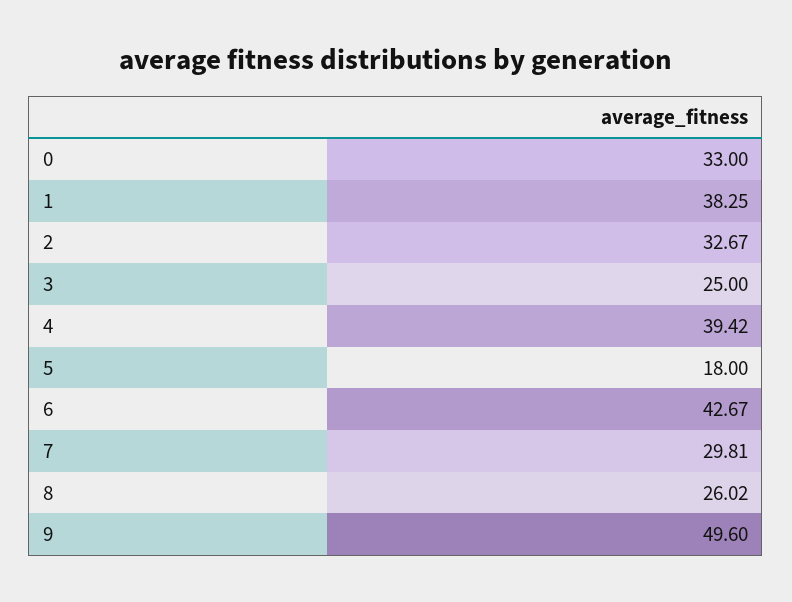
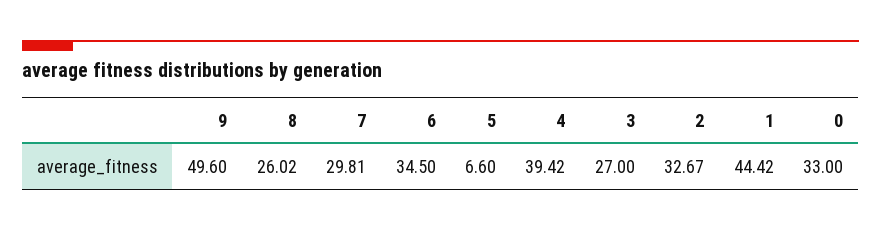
1: 38.25 -> 44.42
3: 25 -> 27
5: 18 -> 6.6
6: 42.67 -> 34.5

